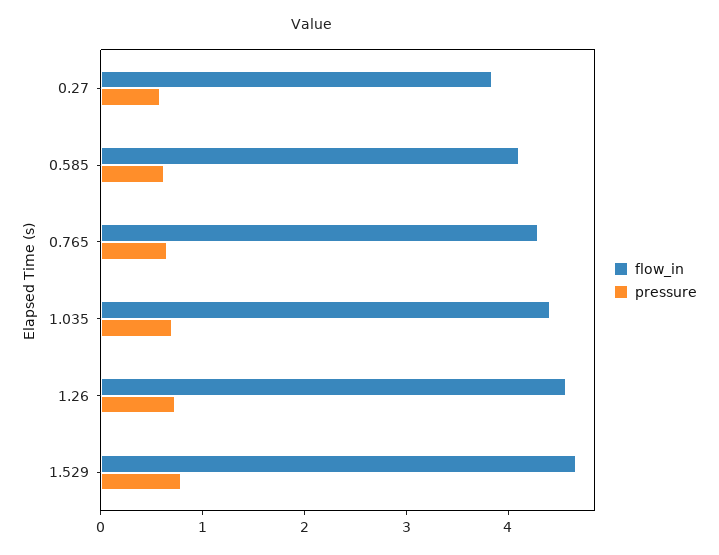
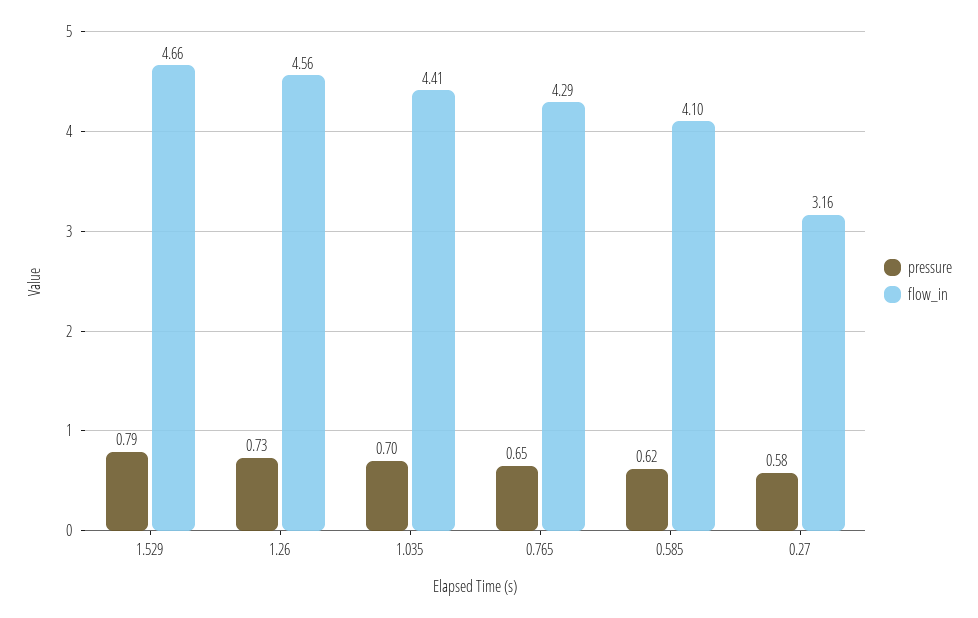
flow_in, 0.27: 3.8 -> 3.16

